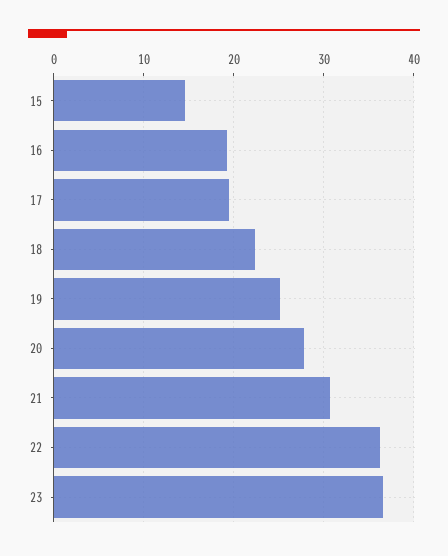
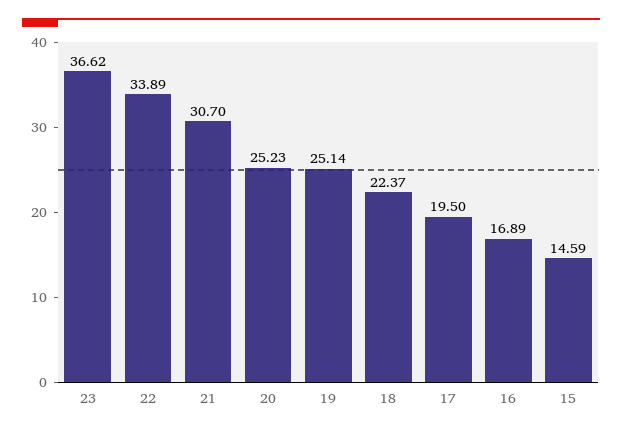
16: 19 -> 16.89
20: 28 -> 25.23
22: 36 -> 33.89

